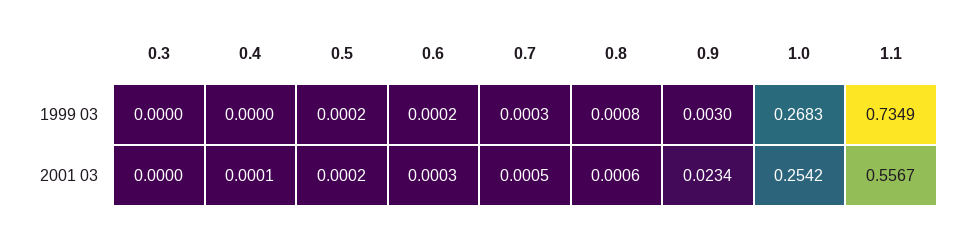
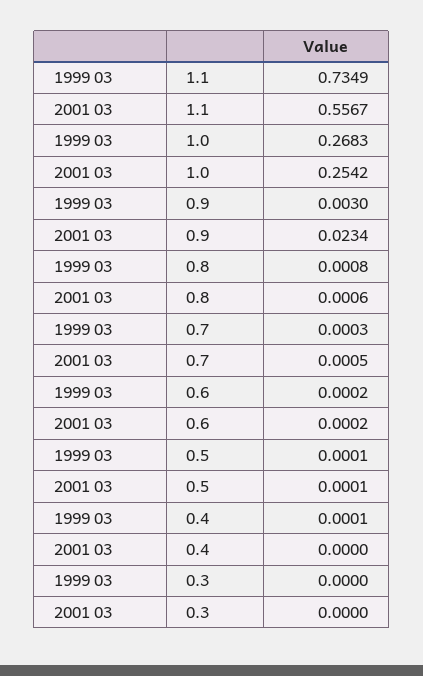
0.4, 1999 03: 0 -> 0.0001
0.5, 1999 03: 0.0002 -> 0.0001
0.4, 2001 03: 0.0001 -> 0
0.5, 2001 03: 0.0002 -> 0.0001
0.6, 2001 03: 0.0003 -> 0.0002

